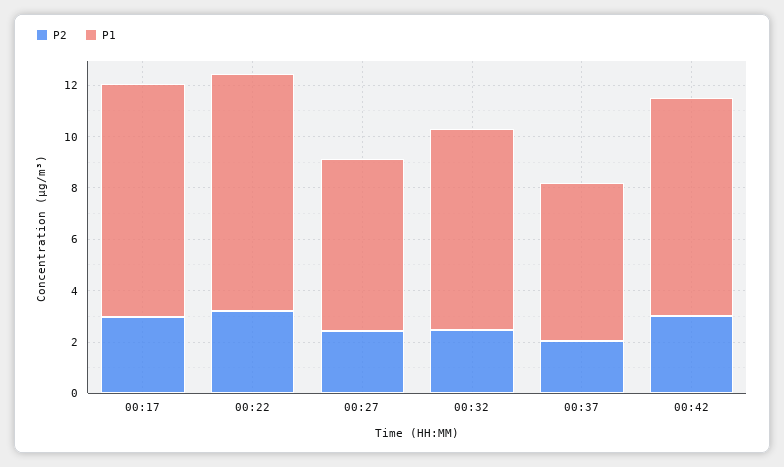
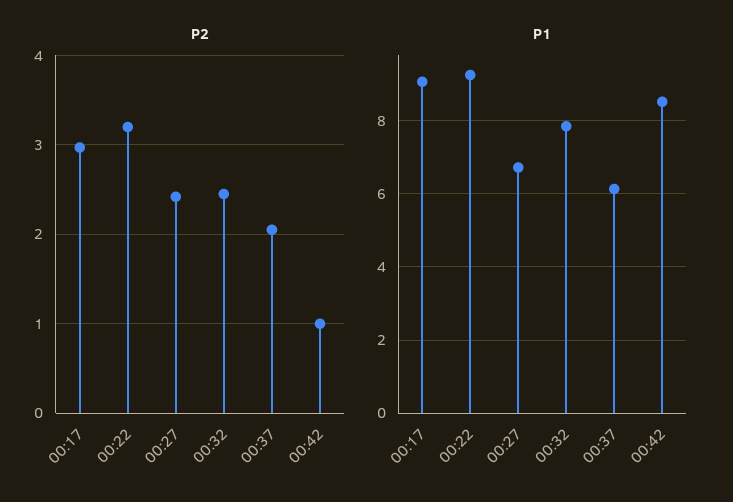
P2, 00:42: 3 -> 1

